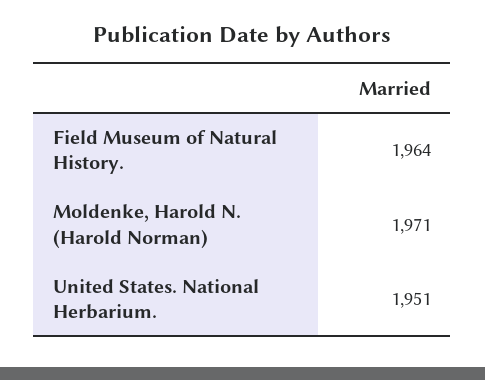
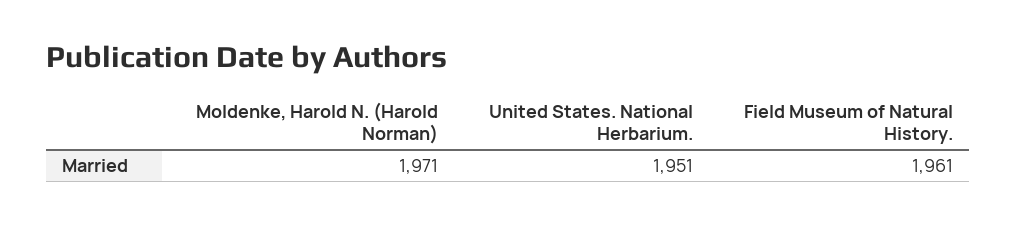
Field Museum of Natural History.: 1964 -> 1961

